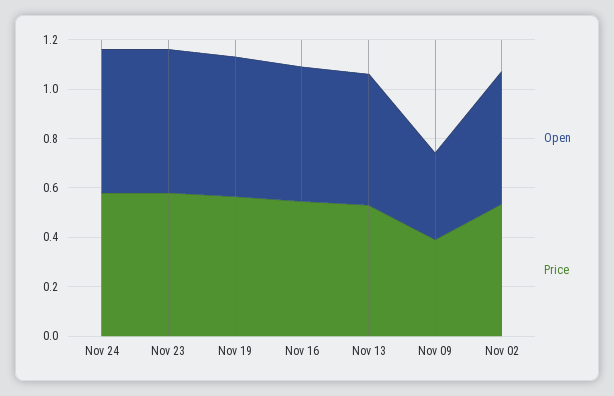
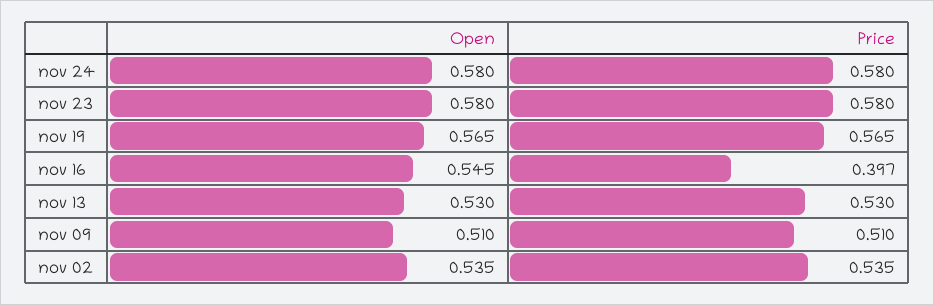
Price, Nov 16: 0.55 -> 0.397
Open, Nov 09: 0.35 -> 0.51
Price, Nov 09: 0.4 -> 0.51

